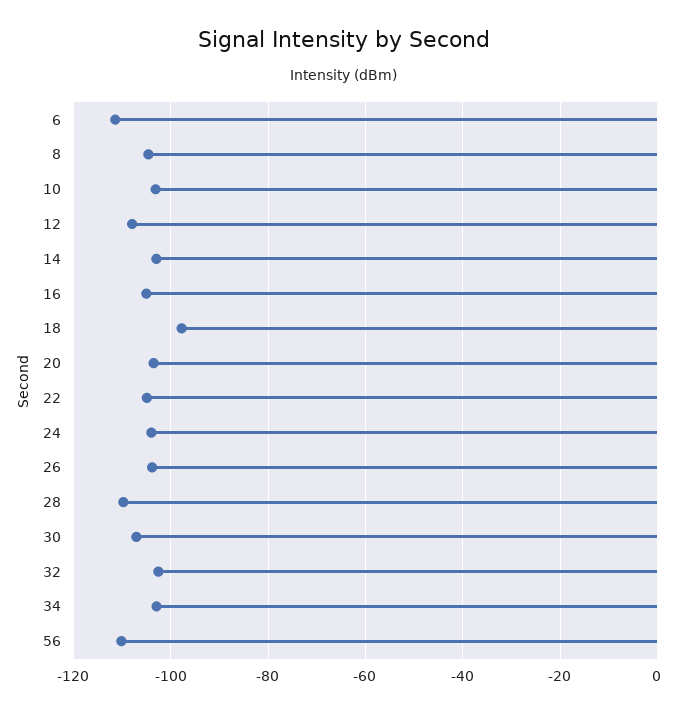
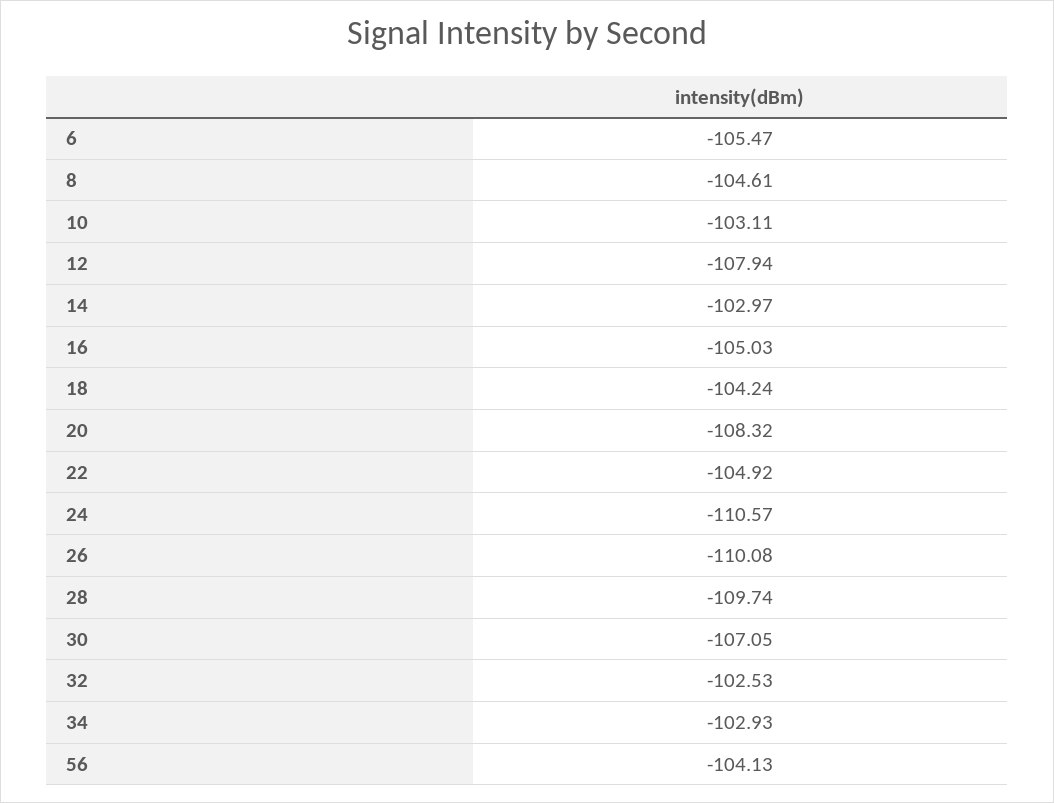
6: -112 -> -105.47
18: -98 -> -104.24
20: -104 -> -108.32
24: -104 -> -110.57
26: -104 -> -110.08
56: -110 -> -104.13

